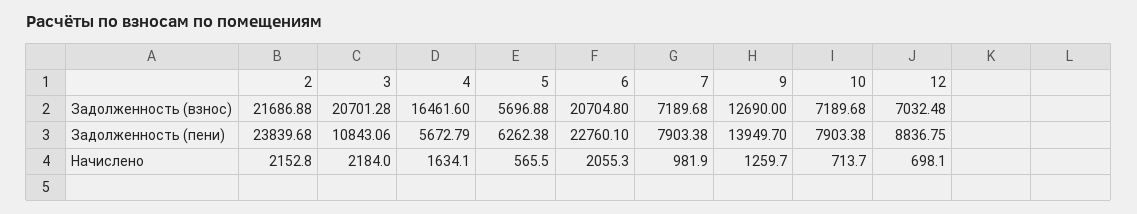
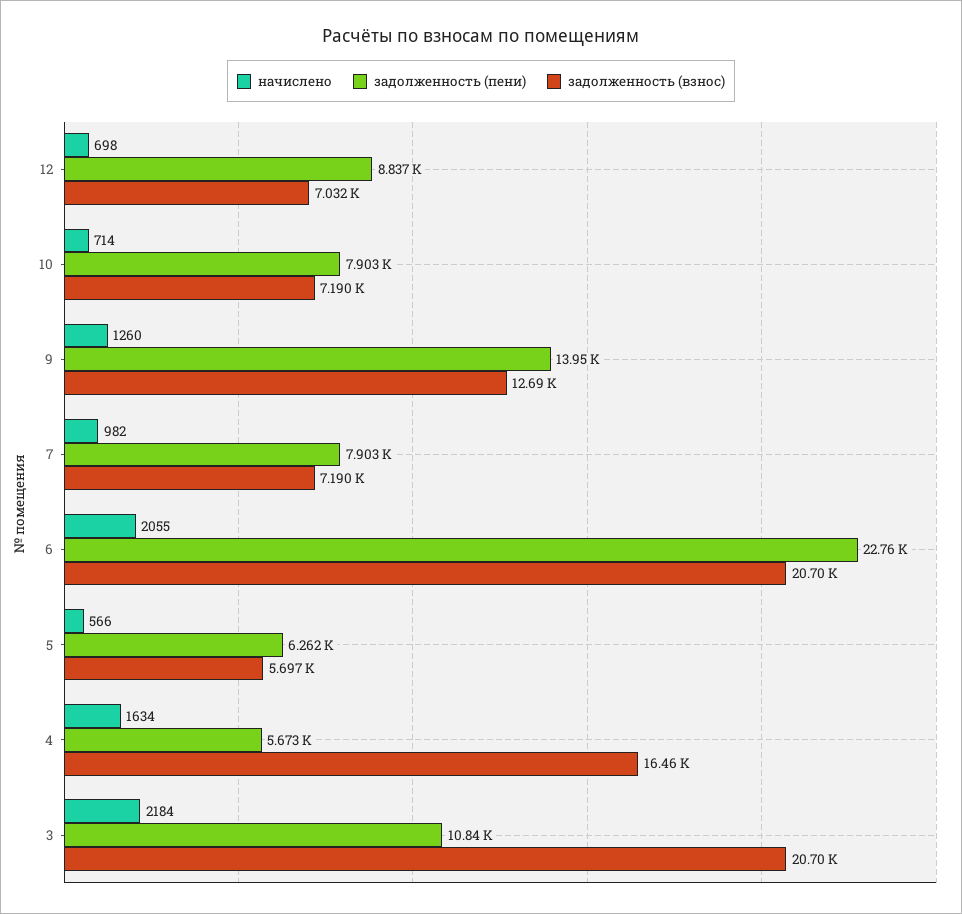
Задолженность (взнос), 2: 21686.88 -> none
Задолженность (пени), 2: 23839.68 -> none
Начислено, 2: 2152.8 -> none

